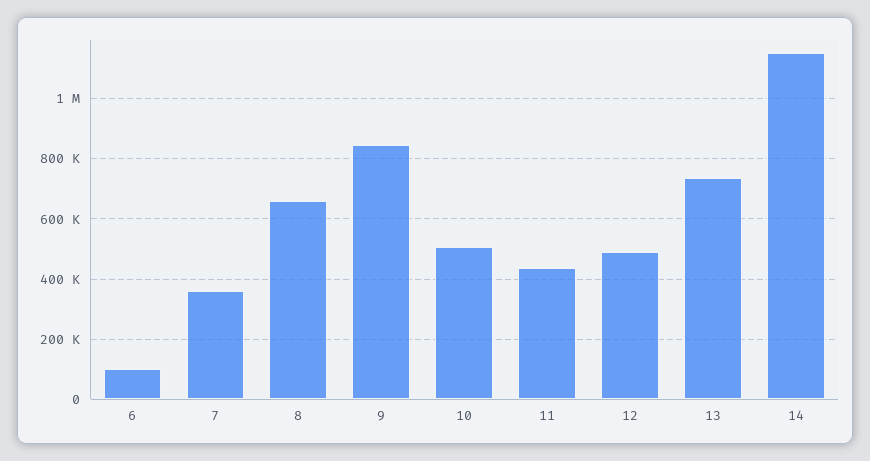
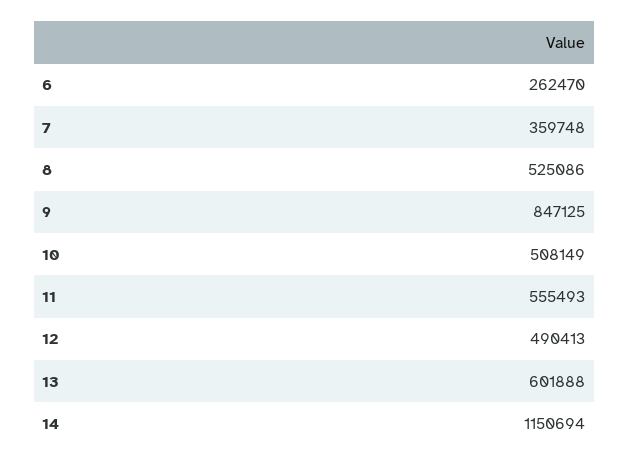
6: 100000 -> 262470
8: 660000 -> 525086
11: 440000 -> 555493
13: 740000 -> 601888

